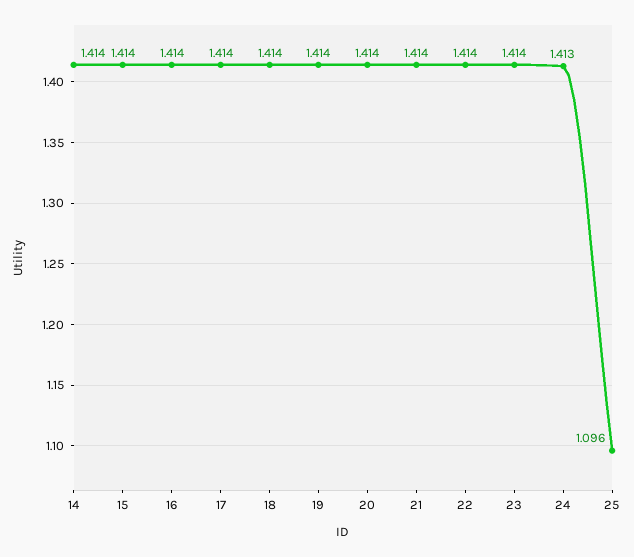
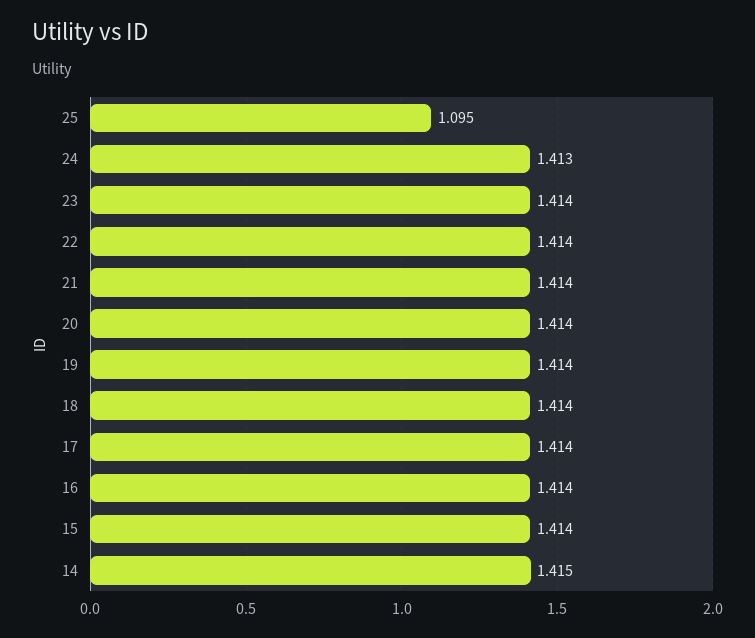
14: 1.414 -> 1.415
25: 1.096 -> 1.095

